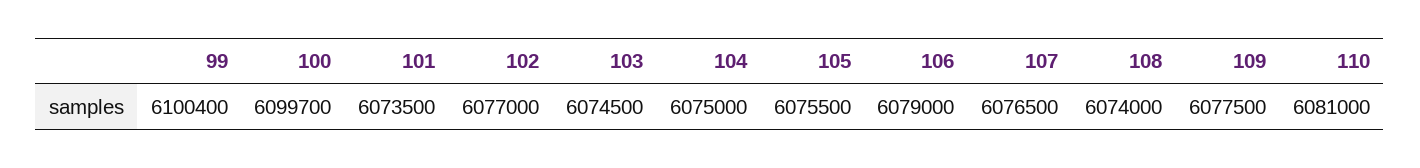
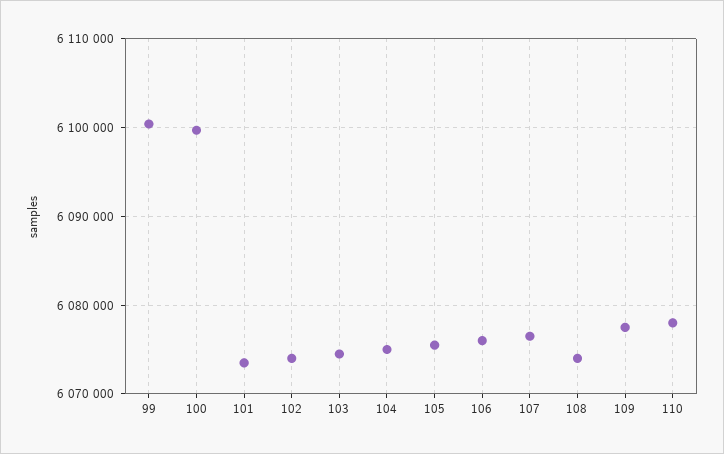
102: 6077000 -> 6074000
106: 6079000 -> 6076000
110: 6081000 -> 6078000

